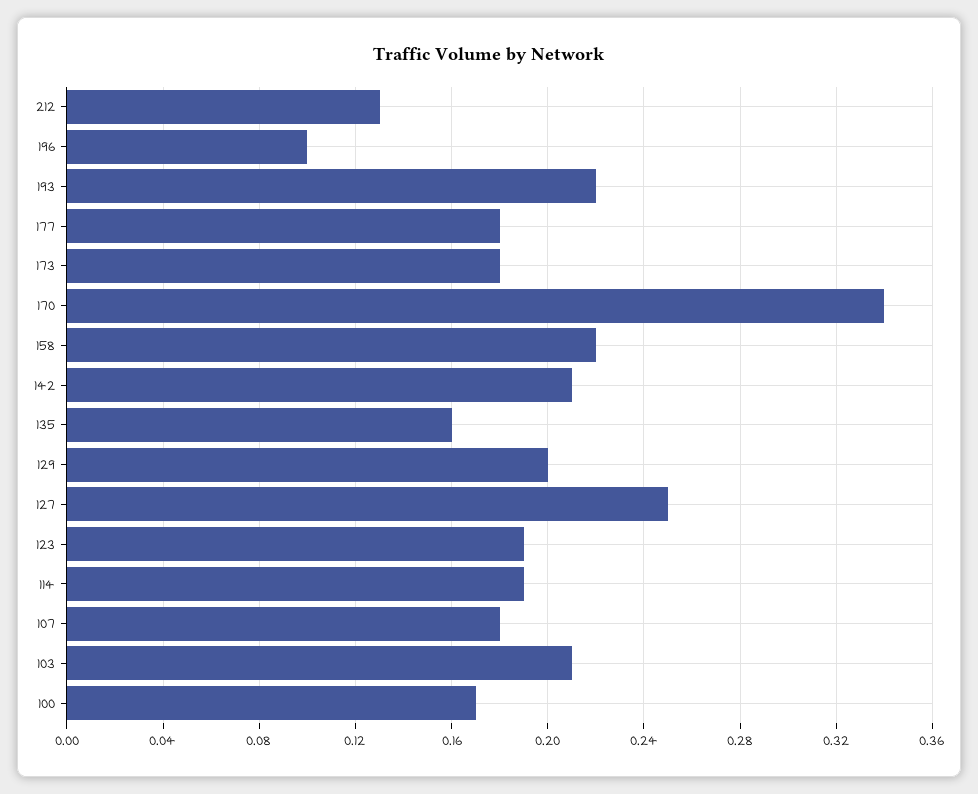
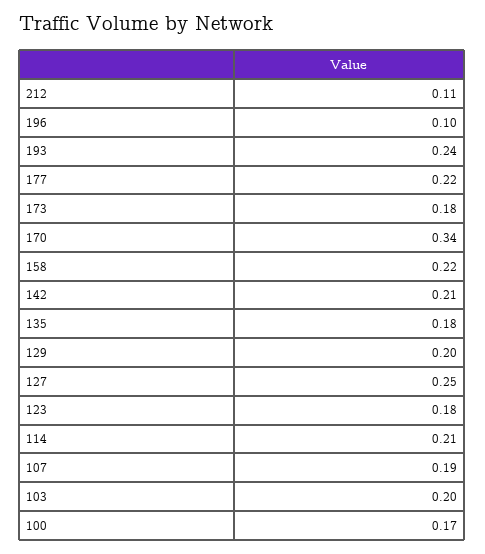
212: 0.13 -> 0.11
193: 0.22 -> 0.24
177: 0.18 -> 0.22
135: 0.16 -> 0.18
123: 0.19 -> 0.18
114: 0.19 -> 0.21
107: 0.18 -> 0.19
103: 0.21 -> 0.2

